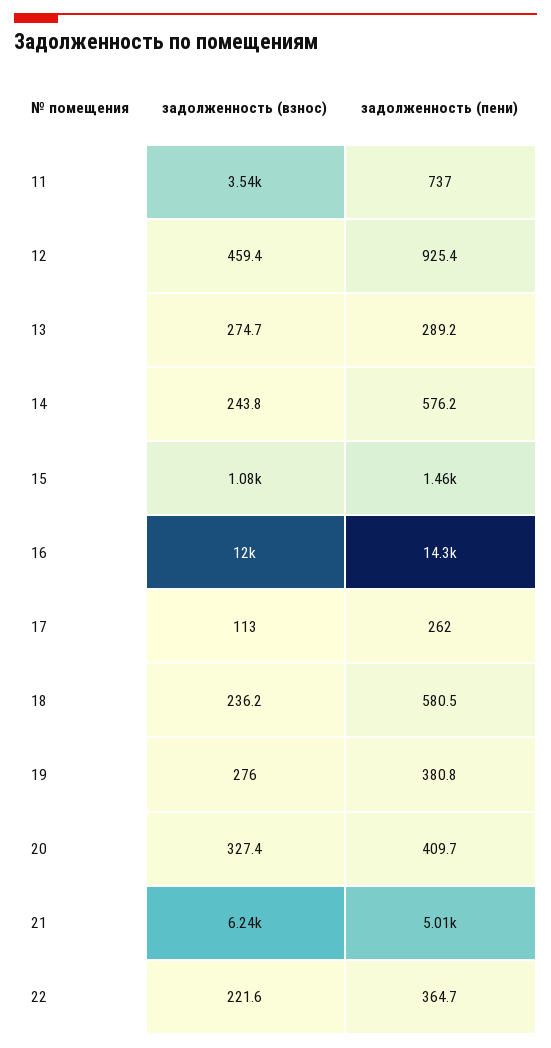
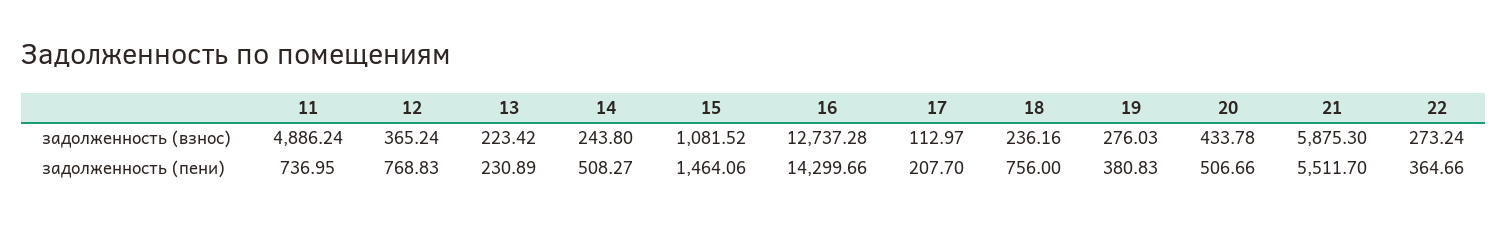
задолженность (взнос), 11: 3540 -> 4886.24
задолженность (взнос), 12: 459.4 -> 365.24
задолженность (пени), 12: 925.4 -> 768.83
задолженность (взнос), 13: 274.7 -> 223.42
задолженность (пени), 13: 289.2 -> 230.89
задолженность (пени), 14: 576.2 -> 508.27
задолженность (взнос), 16: 12000 -> 12737.28
задолженность (пени), 17: 262 -> 207.7
задолженность (пени), 18: 580.5 -> 756
задолженность (взнос), 20: 327.4 -> 433.78
задолженность (пени), 20: 409.7 -> 506.66
задолженность (взнос), 21: 6240 -> 5875.3
задолженность (пени), 21: 5010 -> 5511.7
задолженность (взнос), 22: 221.6 -> 273.24

